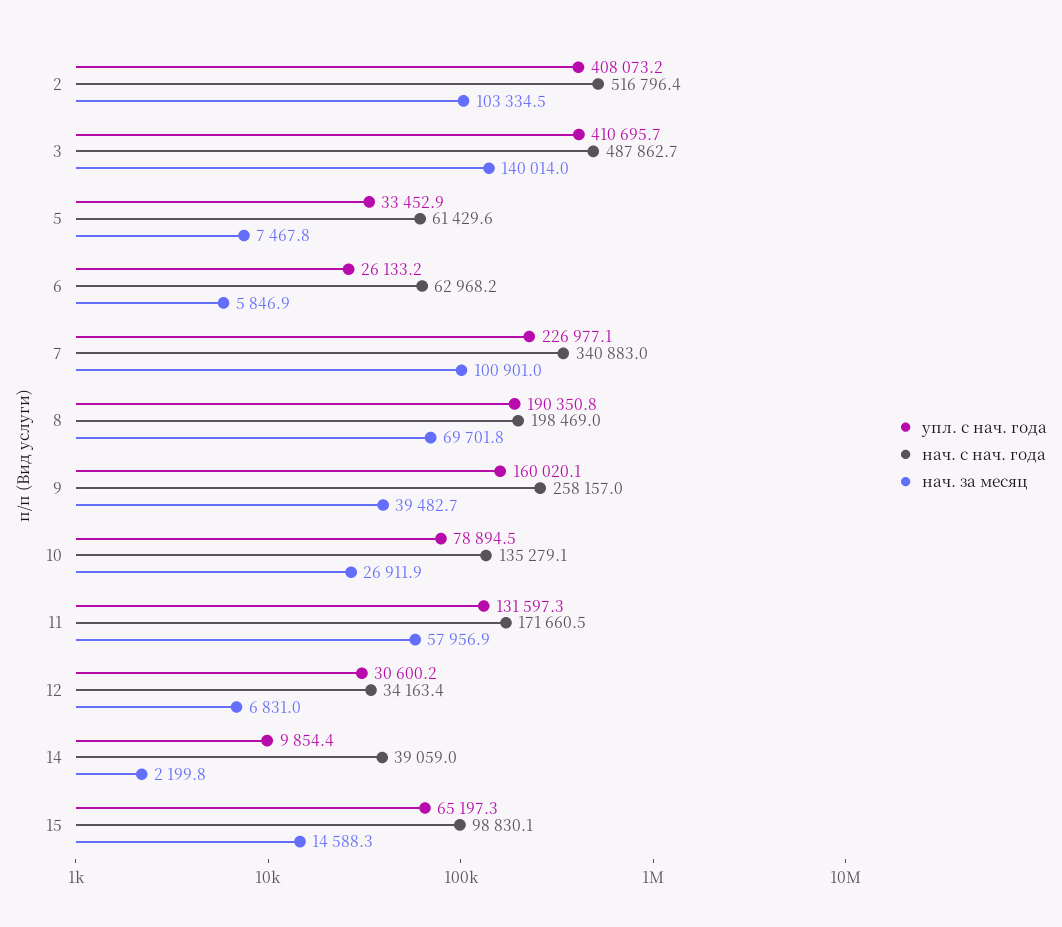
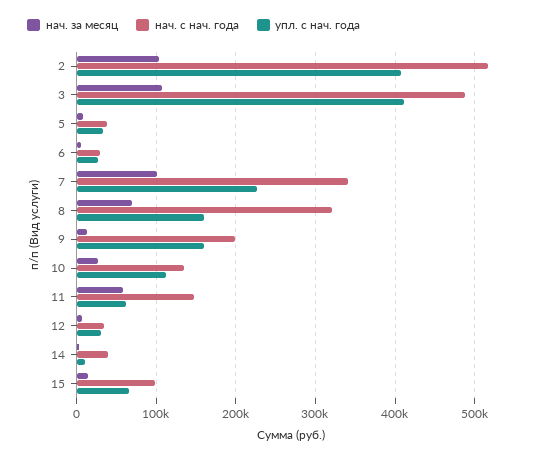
нач. за месяц, 3: 140014 -> 110000
нач. с нач. года, 5: 61429.6 -> 40000
нач. с нач. года, 6: 62968.2 -> 30000
упл. с нач. года, 8: 190350.8 -> 160000
нач. с нач. года, 8: 198469 -> 320000
нач. с нач. года, 9: 258157 -> 200000
нач. за месяц, 9: 39482.7 -> 10000
упл. с нач. года, 10: 78894.5 -> 110000
упл. с нач. года, 11: 131597.3 -> 60000
нач. с нач. года, 11: 171660.5 -> 150000

